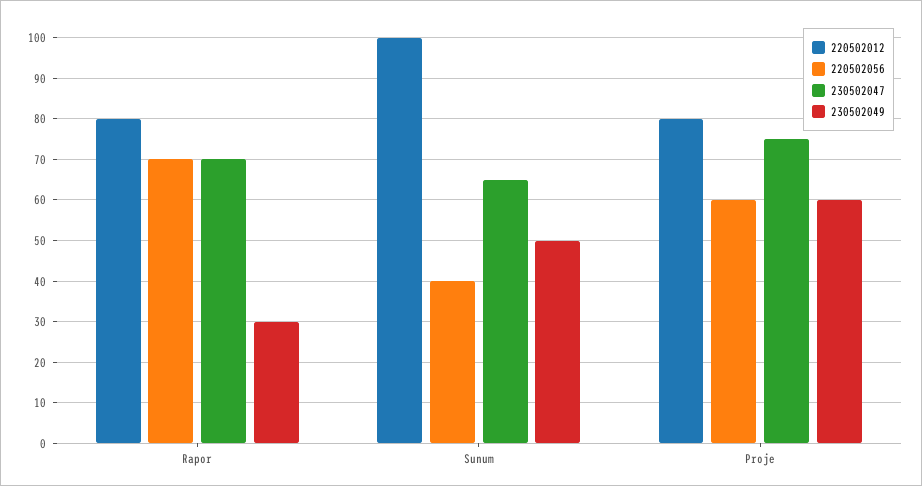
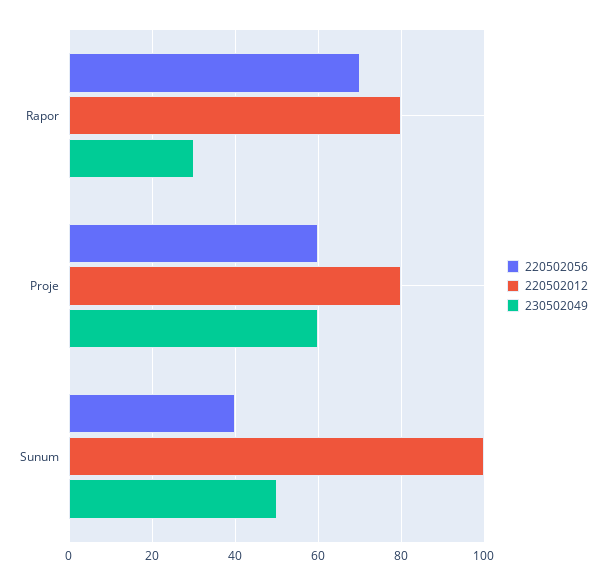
230502047, Rapor: 70 -> none
230502047, Sunum: 65 -> none
230502047, Proje: 75 -> none

